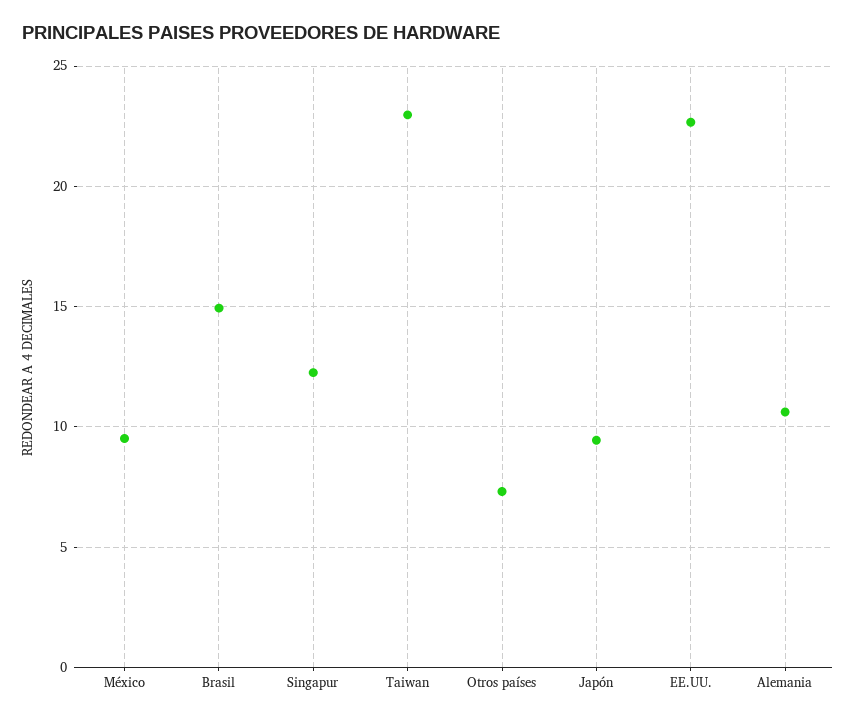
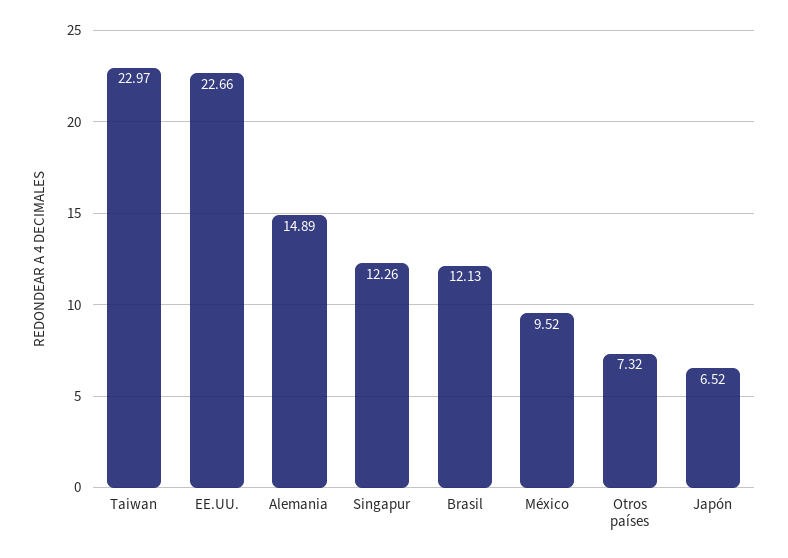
Brasil: 15 -> 12.13
Japón: 9.5 -> 6.52
Alemania: 10.5 -> 14.89

